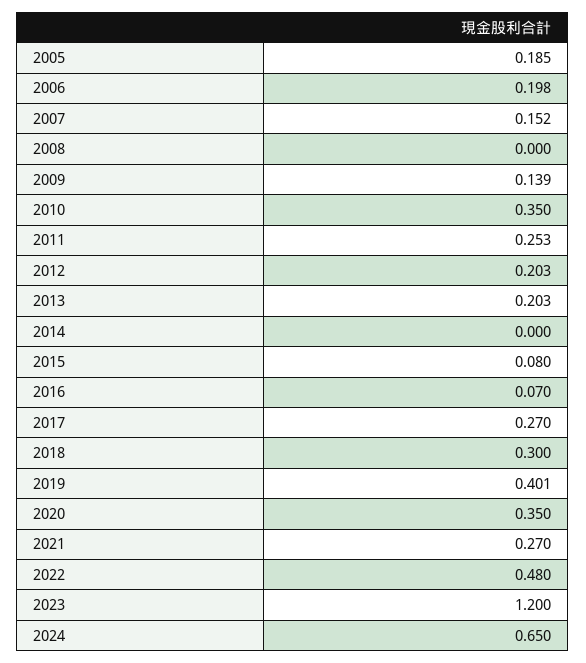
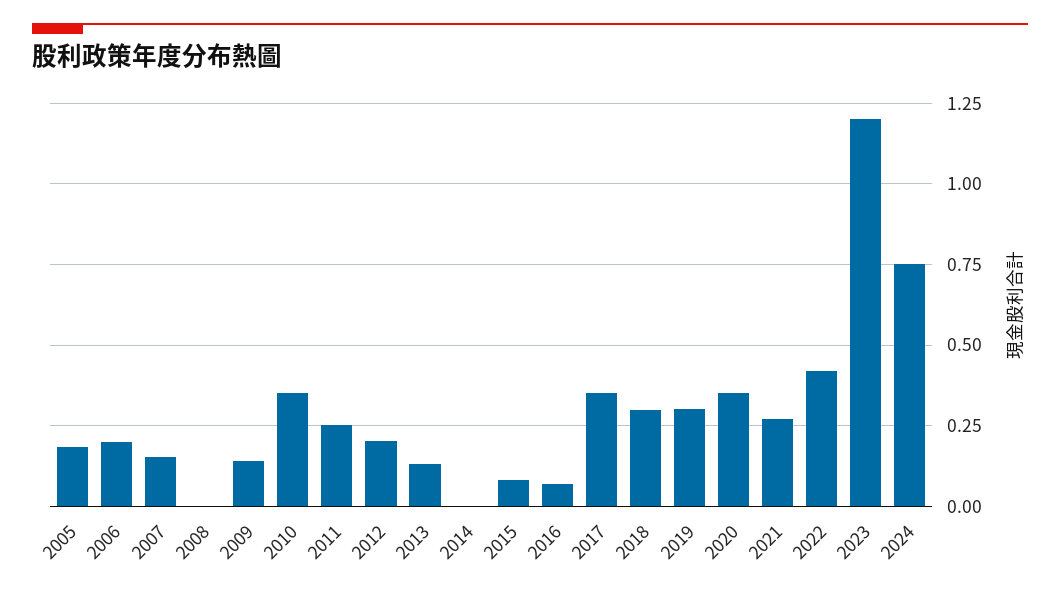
2013: 0.203 -> 0.125
2017: 0.27 -> 0.35
2019: 0.401 -> 0.3
2022: 0.48 -> 0.425
2024: 0.65 -> 0.75

